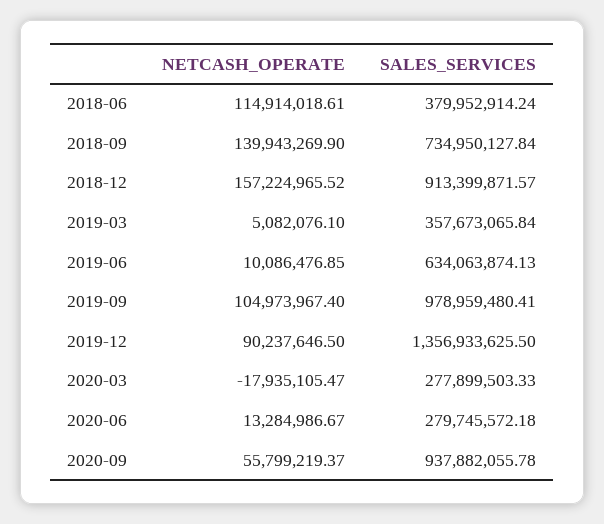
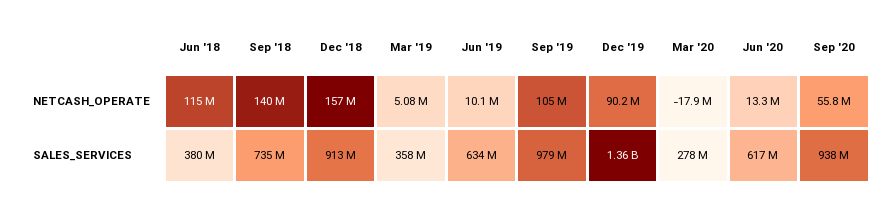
SALES_SERVICES, 2020-06: 279745572.18 -> 617000000

